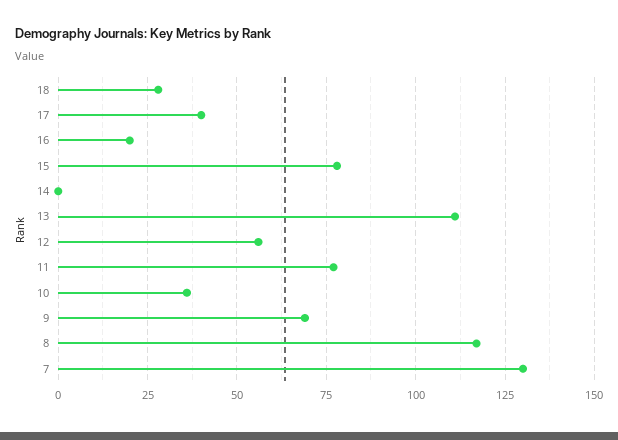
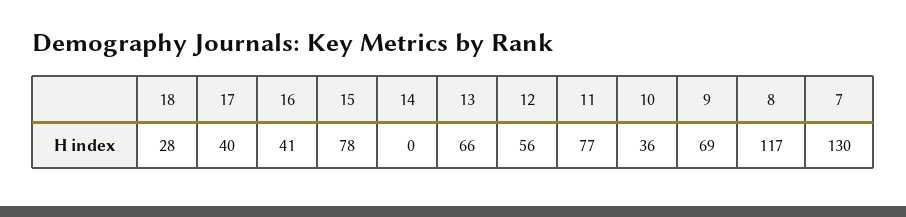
16: 20 -> 41
13: 110 -> 66

